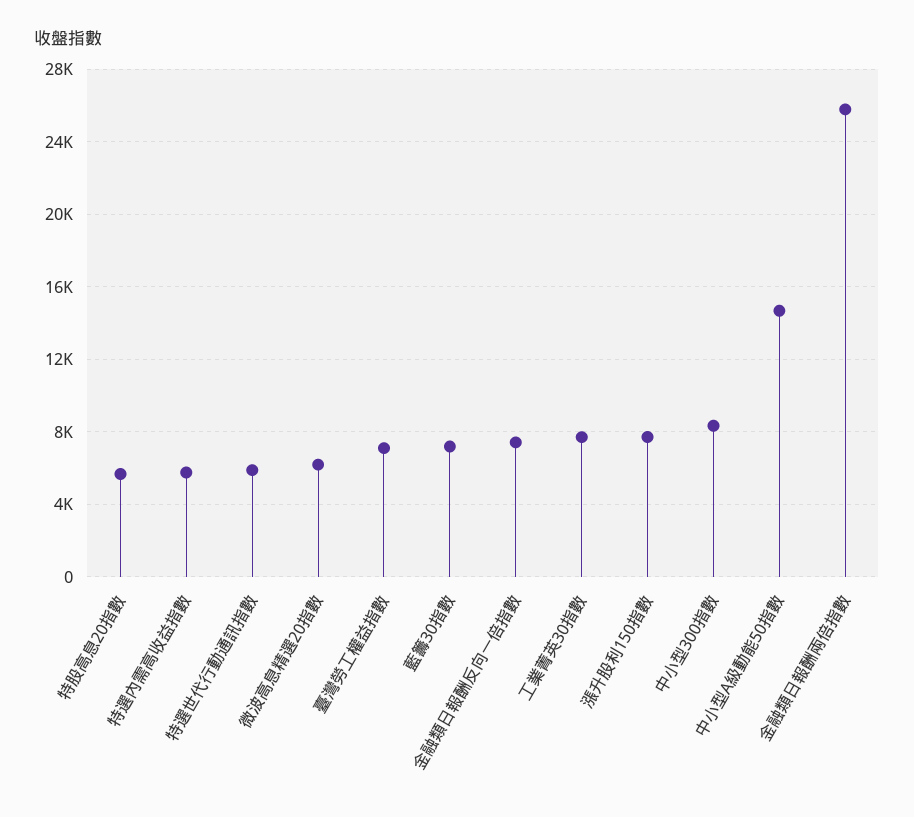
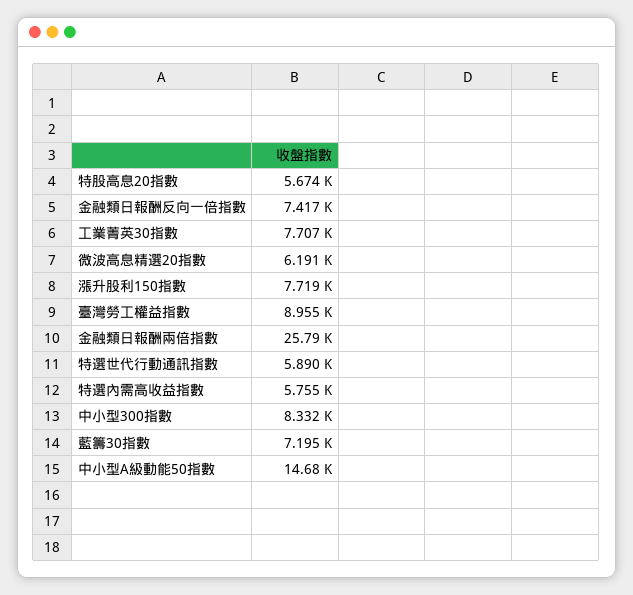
臺灣勞工權益指數: 7000 -> 8955

